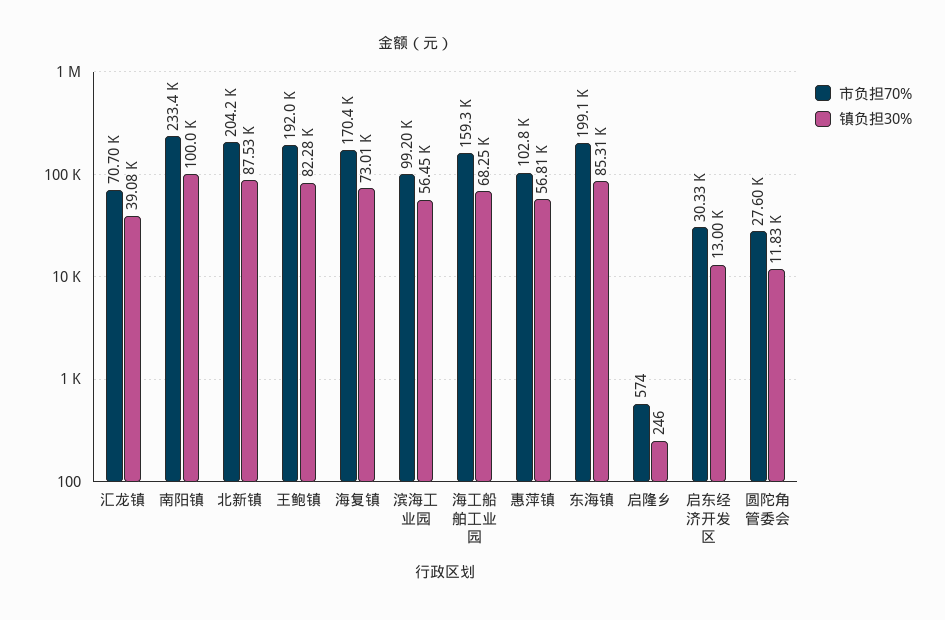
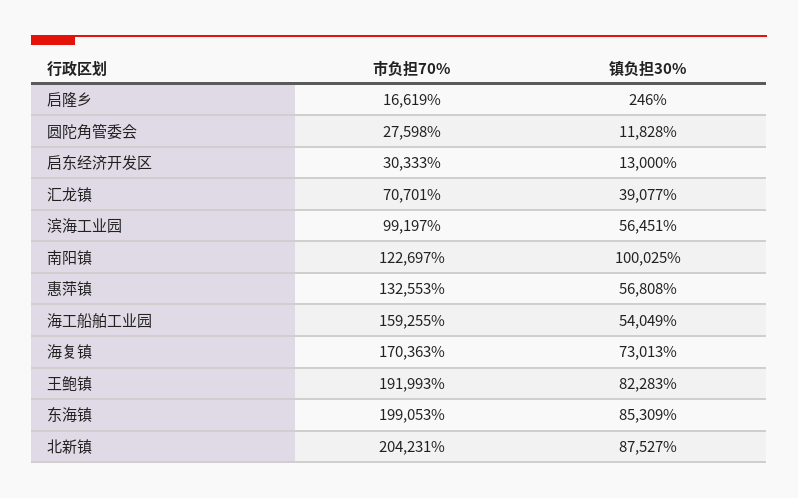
市负担70%, 南阳镇: 233400 -> 122697
镇负担30%, 海工船舶工业园: 68250 -> 54049
市负担70%, 惠萍镇: 102800 -> 132553
市负担70%, 启隆乡: 574 -> 16619

